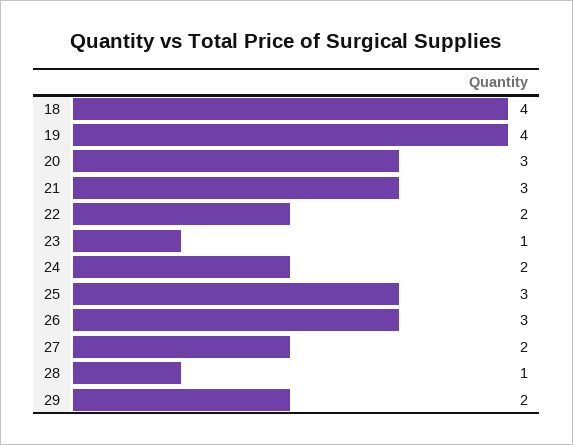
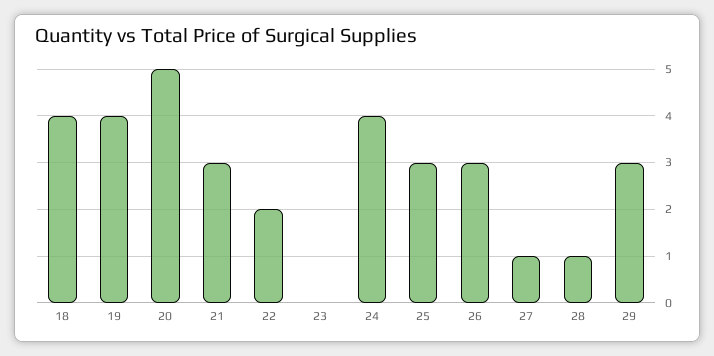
20: 3 -> 5
23: 1 -> 0
24: 2 -> 4
27: 2 -> 1
29: 2 -> 3

